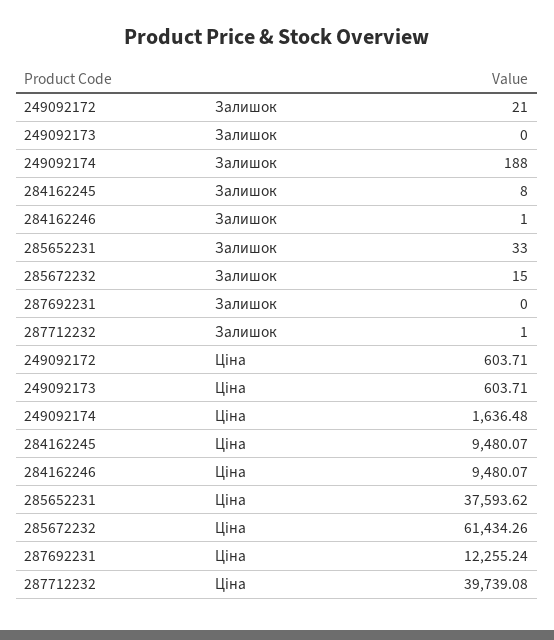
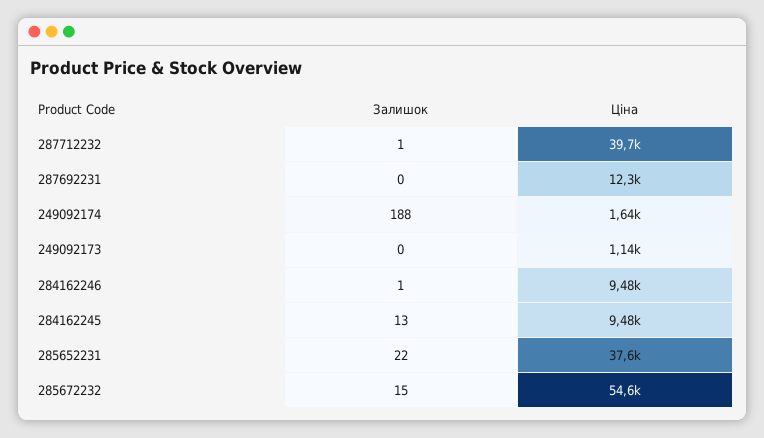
249092172, Залишок: 21 -> none
284162245, Залишок: 8 -> 13
285652231, Залишок: 33 -> 22
249092172, Ціна: 603.71 -> none
249092173, Ціна: 603.71 -> 1140
285672232, Ціна: 61434.26 -> 54600

